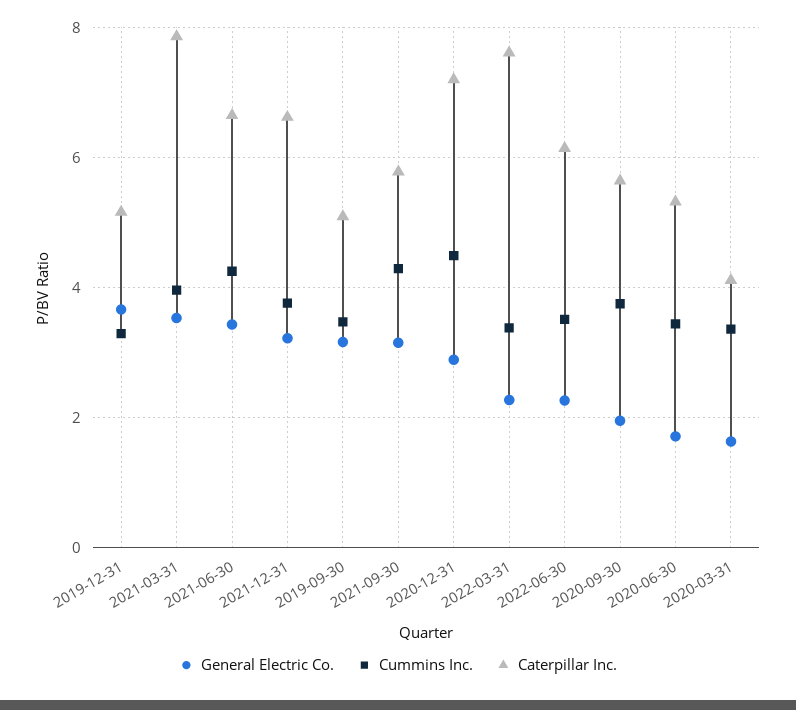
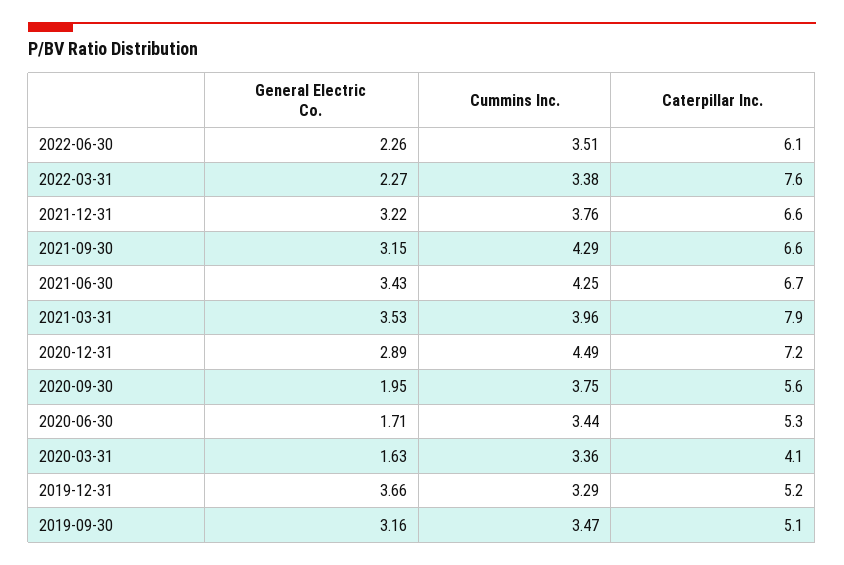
Caterpillar Inc., 2021-09-30: 5.8 -> 6.6

